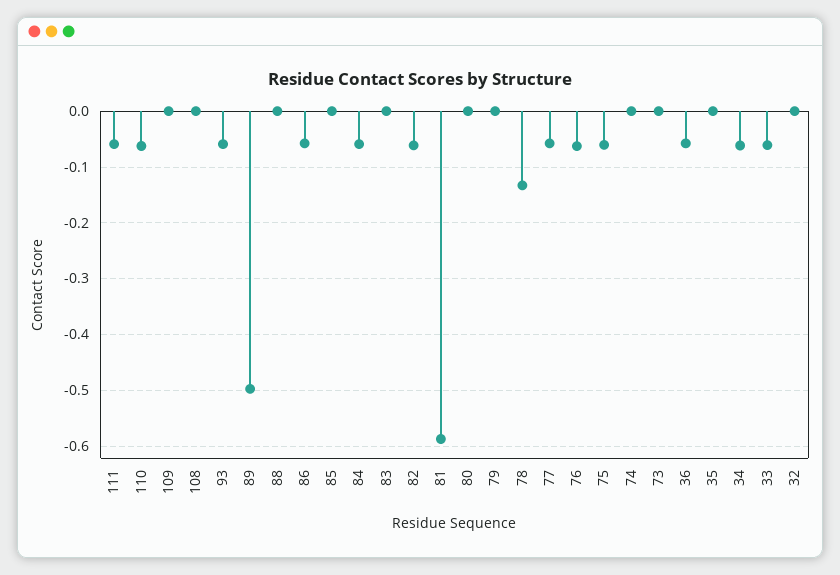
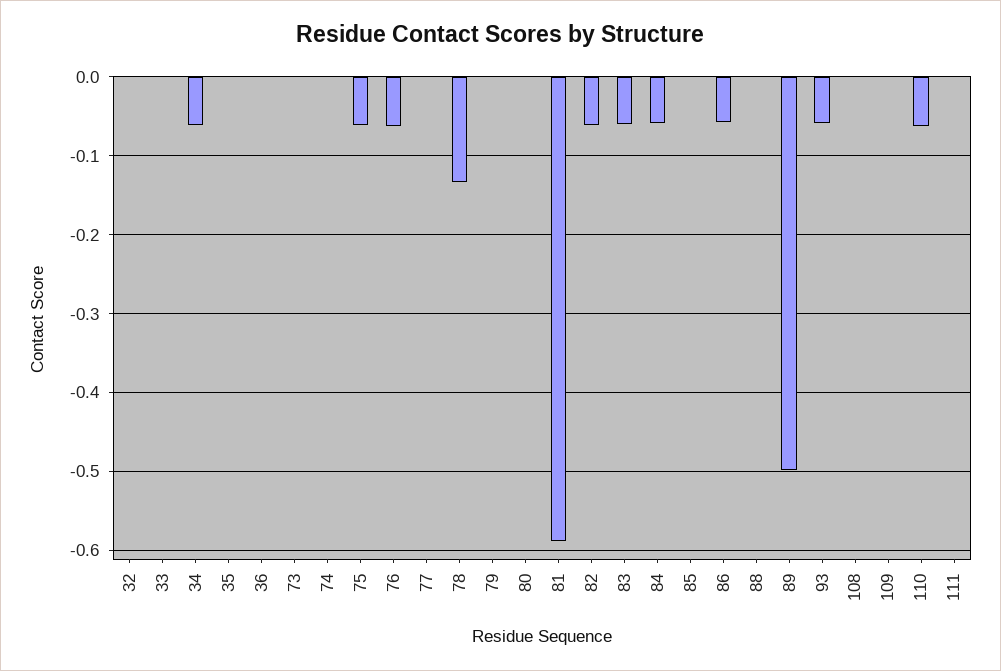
111: -0.06 -> 0
83: 0 -> -0.06
77: -0.06 -> 0
36: -0.06 -> 0
33: -0.06 -> 0

